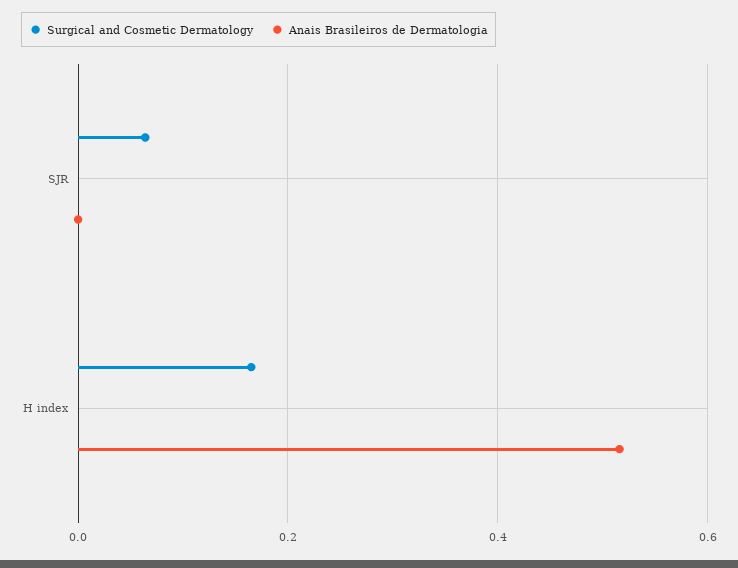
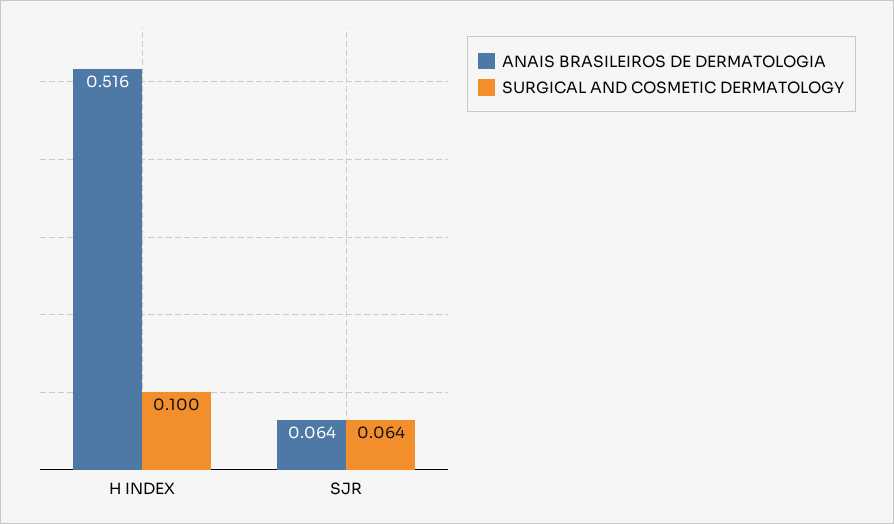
Anais Brasileiros de Dermatologia, SJR: 0 -> 0.064
Surgical and Cosmetic Dermatology, H index: 0.16 -> 0.1

